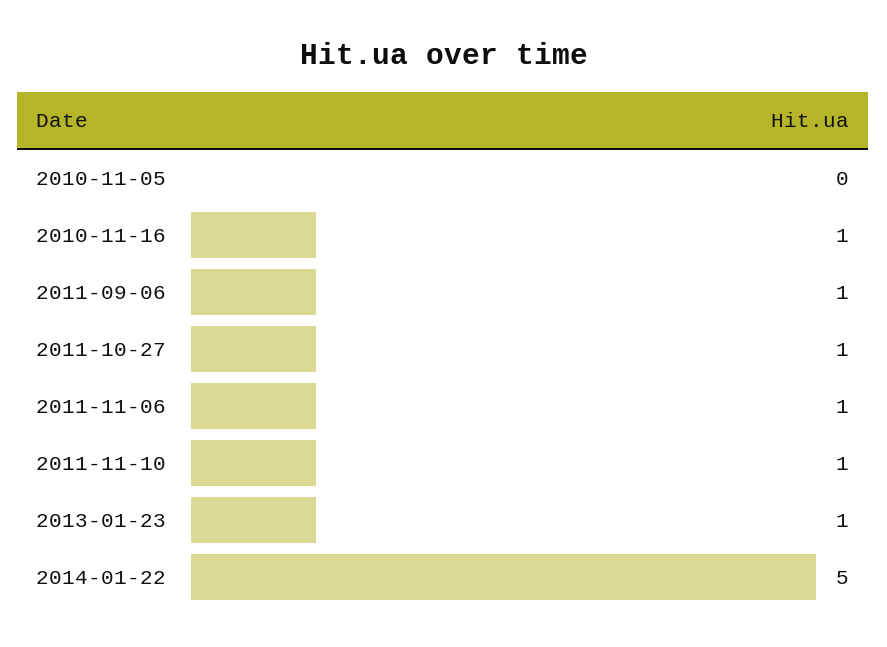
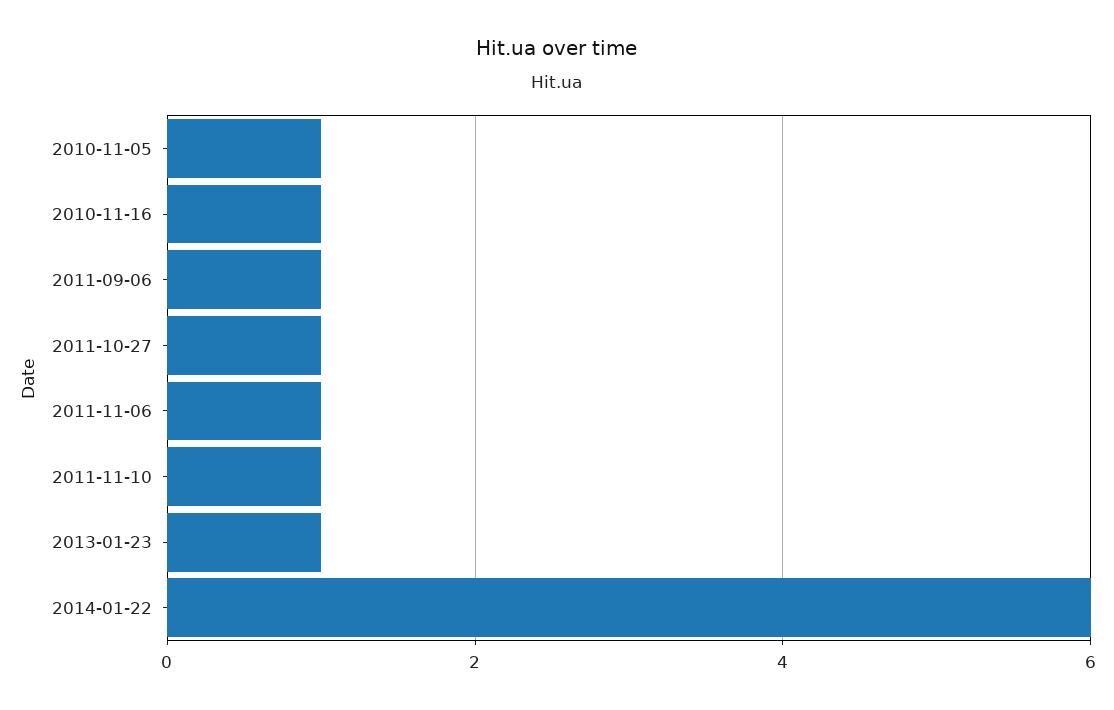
2010-11-05: 0 -> 1
2014-01-22: 5 -> 6

